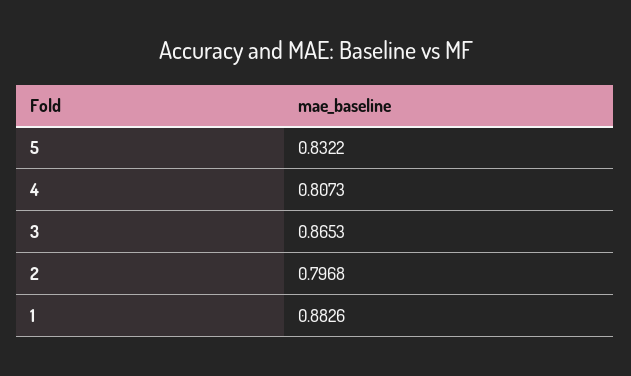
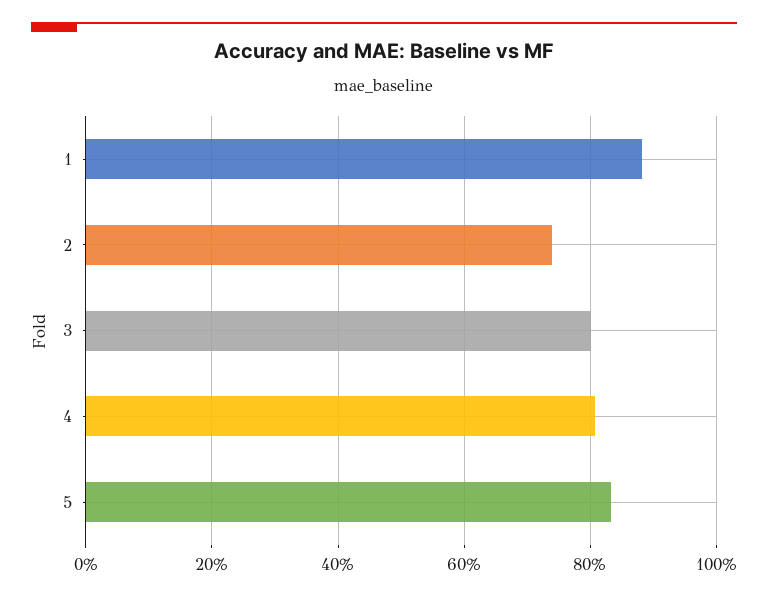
3: 0.8653 -> 0.8
2: 0.7968 -> 0.74

